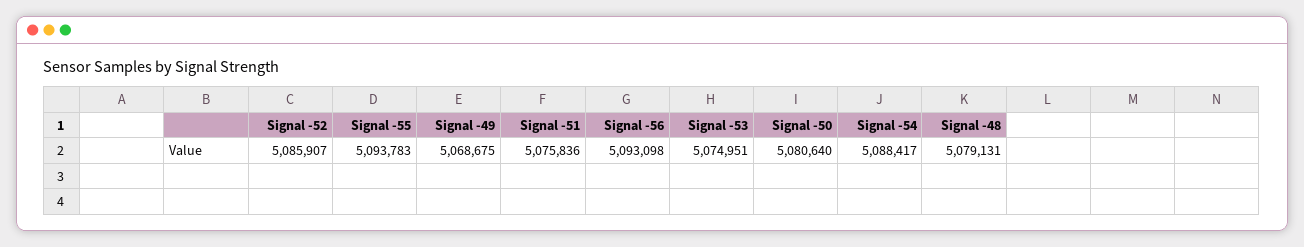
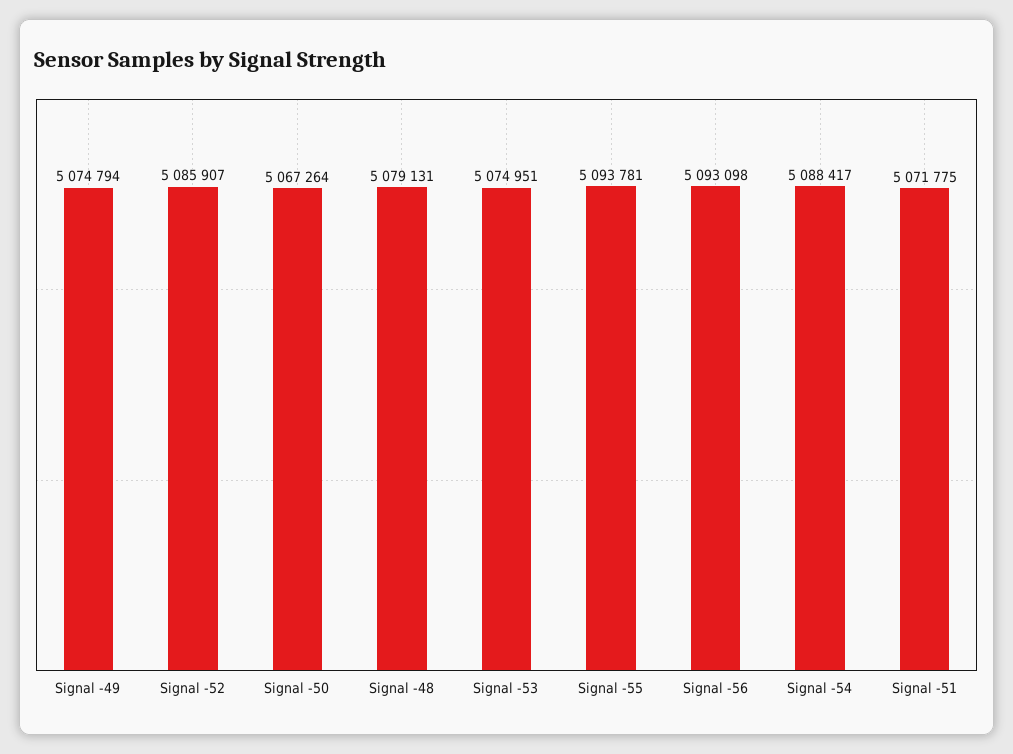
Signal -55: 5093783 -> 5093781
Signal -49: 5068675 -> 5074794
Signal -51: 5075836 -> 5071775
Signal -50: 5080640 -> 5067264

